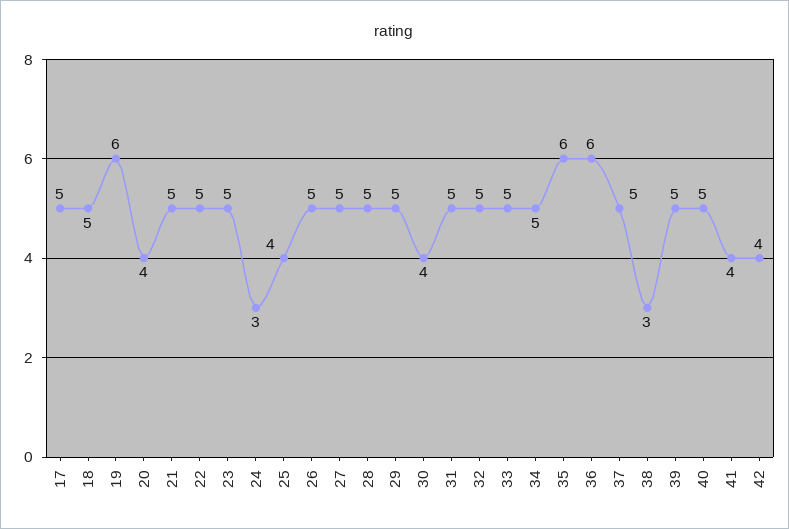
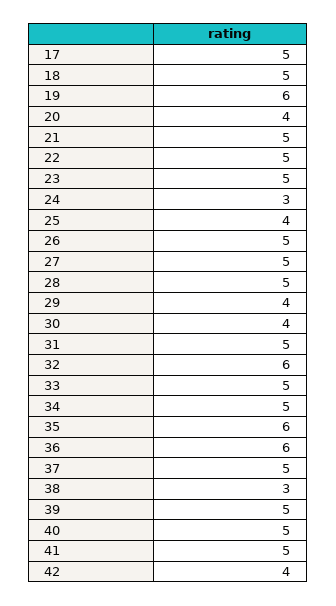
29: 5 -> 4
32: 5 -> 6
41: 4 -> 5

